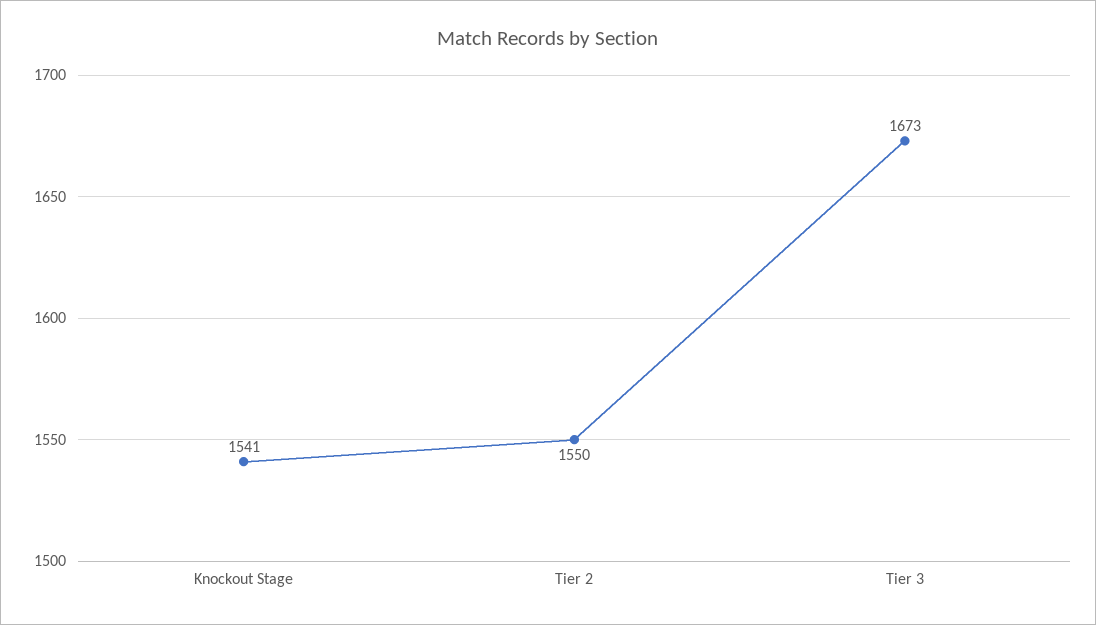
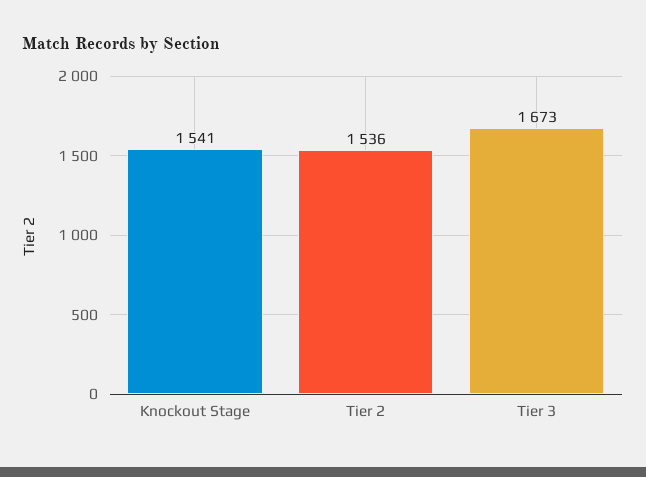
Tier 2: 1550 -> 1536

